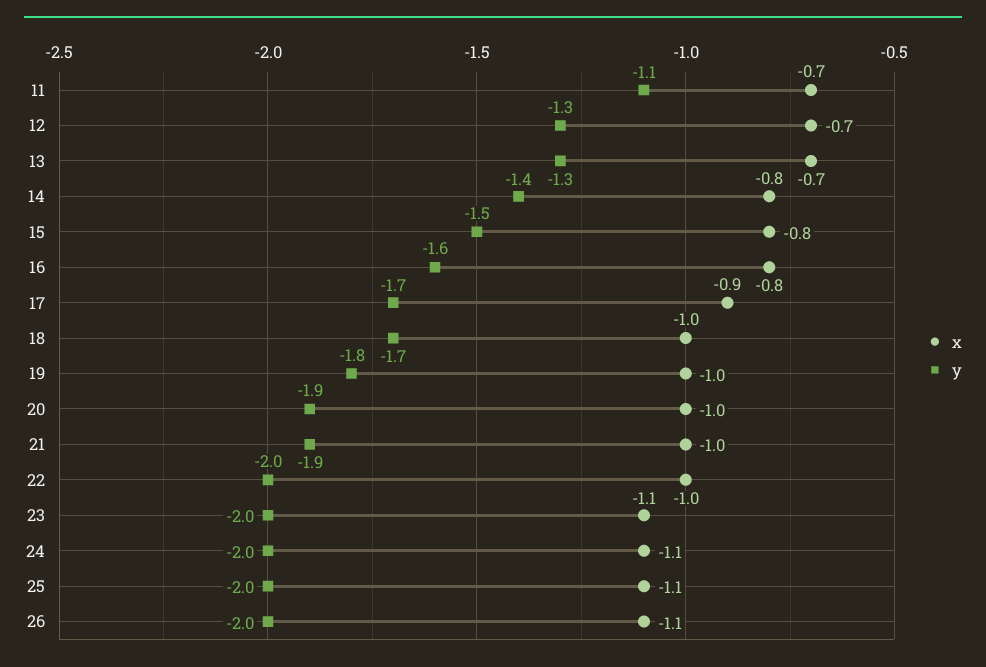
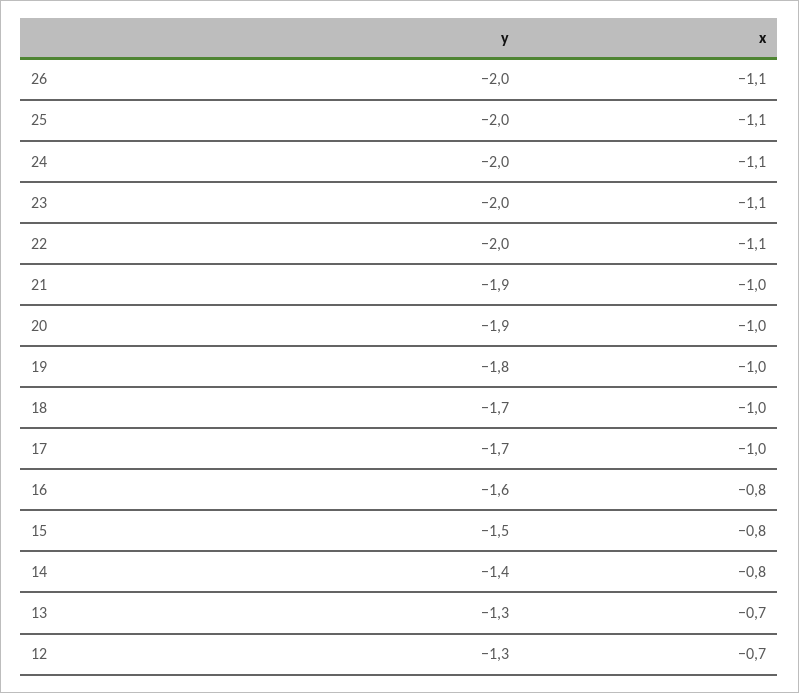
x, 11: -0.7 -> none
y, 11: -1.1 -> none
x, 17: -0.9 -> -1
x, 22: -1 -> -1.1

